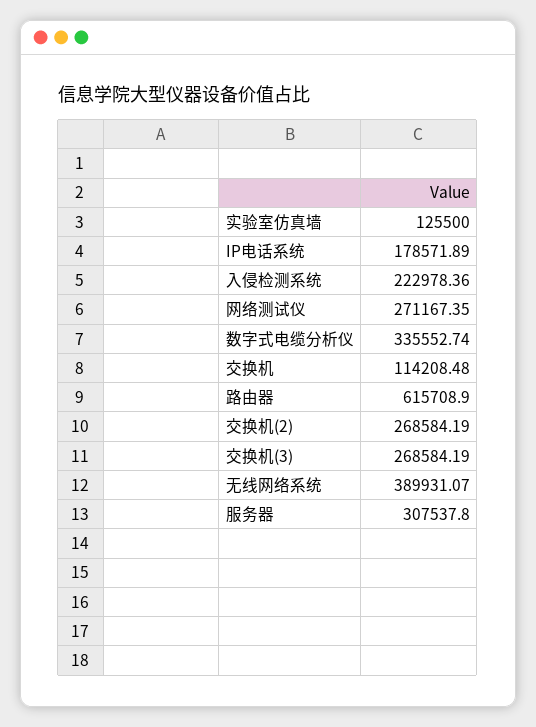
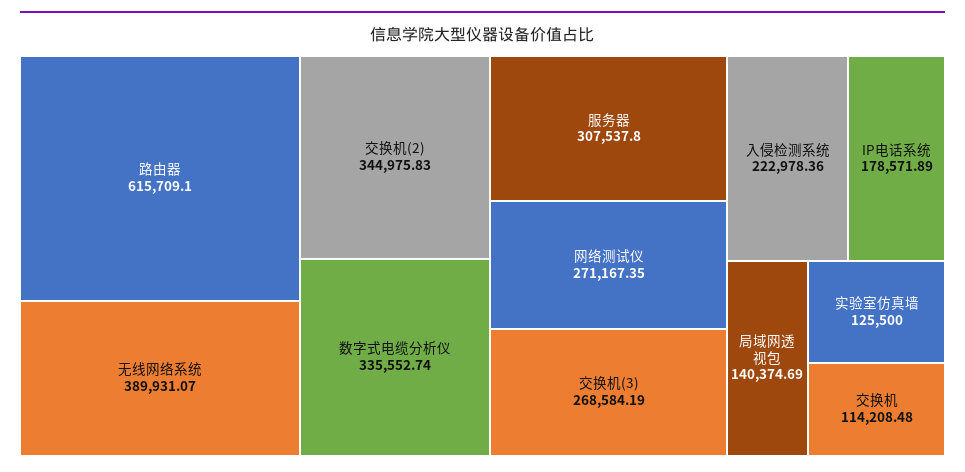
路由器: 615708.9 -> 615709.1
交换机(2): 268584.19 -> 344975.83
局域网透视包: none -> 140374.69

